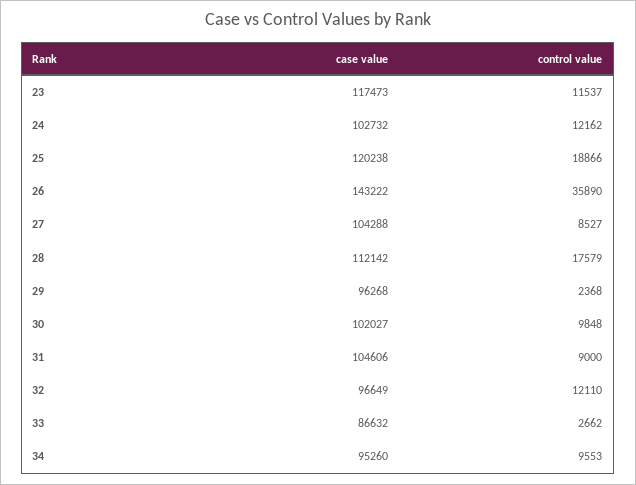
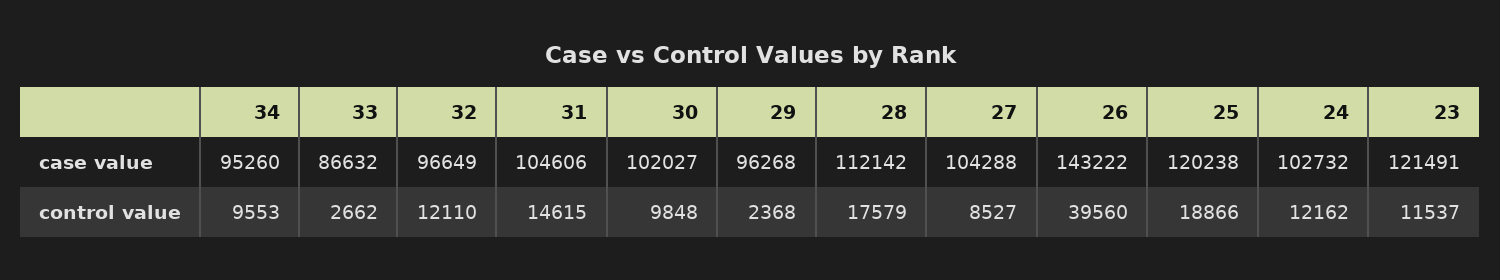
case value, 23: 117473 -> 121491
control value, 26: 35890 -> 39560
control value, 31: 9000 -> 14615

